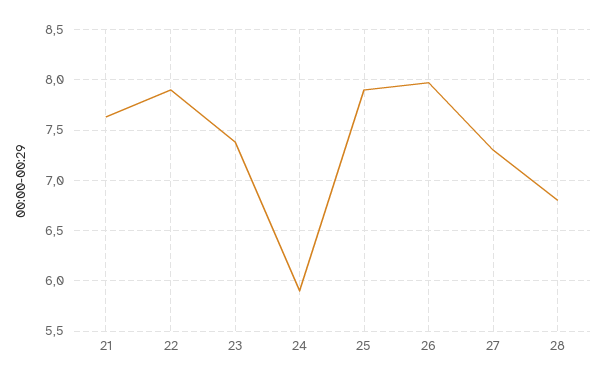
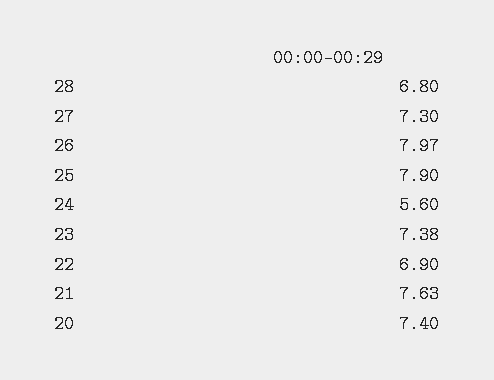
22: 7.9 -> 6.9
24: 5.9 -> 5.6
20: none -> 7.4

